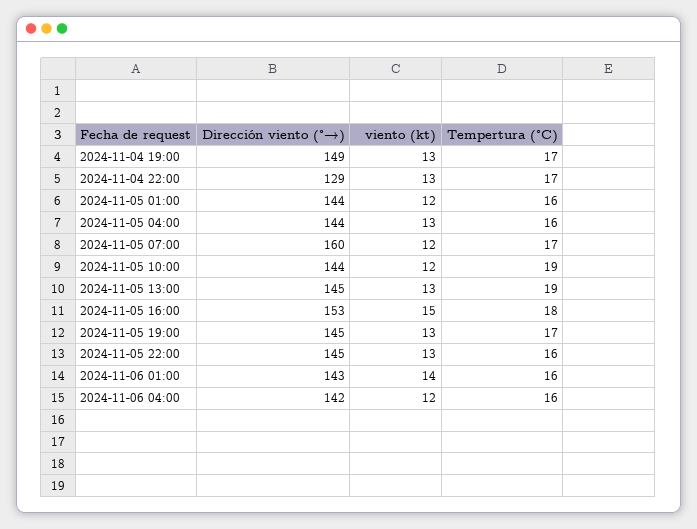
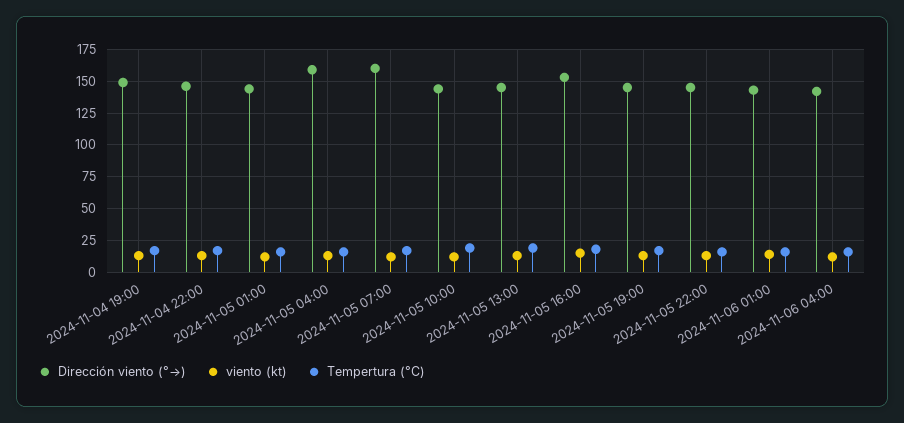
Dirección viento (°→), 2024-11-04 22:00: 129 -> 145
Dirección viento (°→), 2024-11-05 04:00: 144 -> 160

